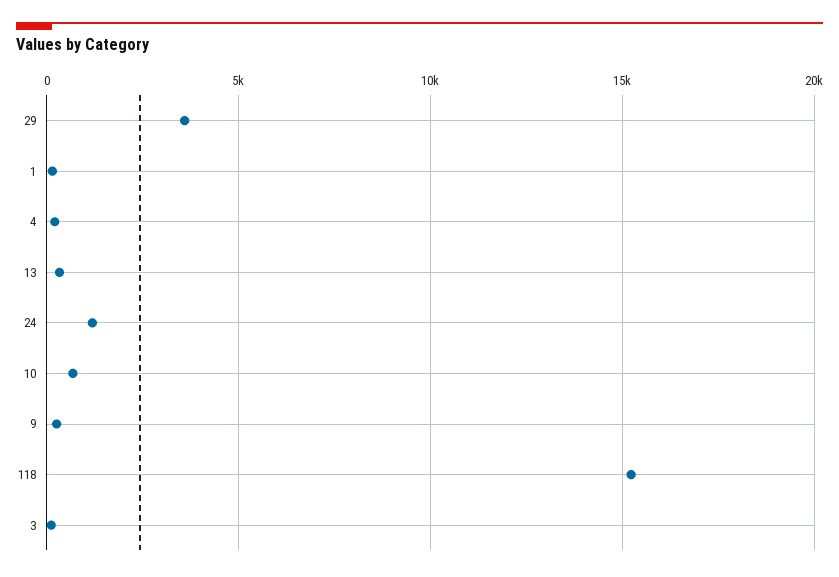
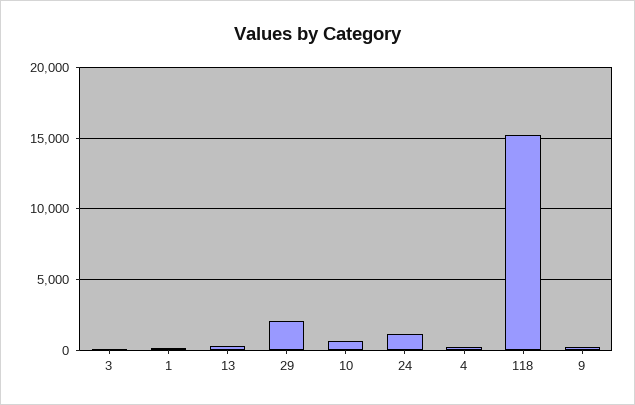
29: 3500 -> 2000

